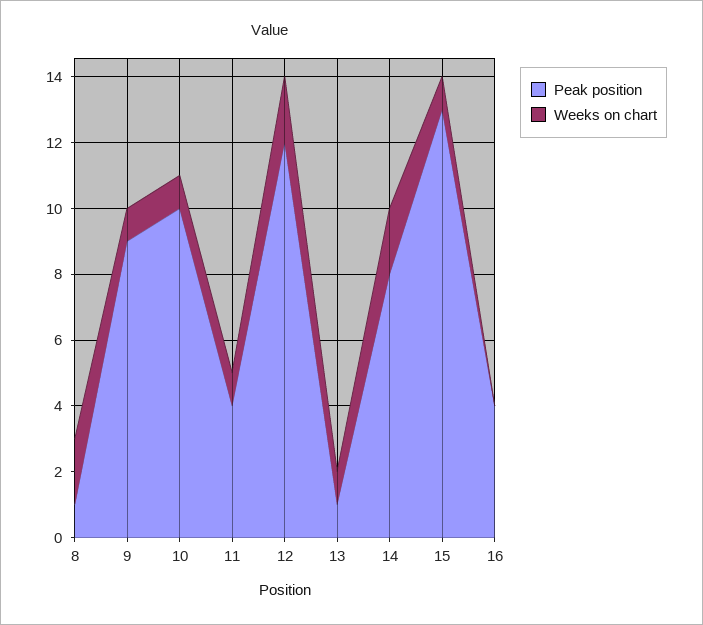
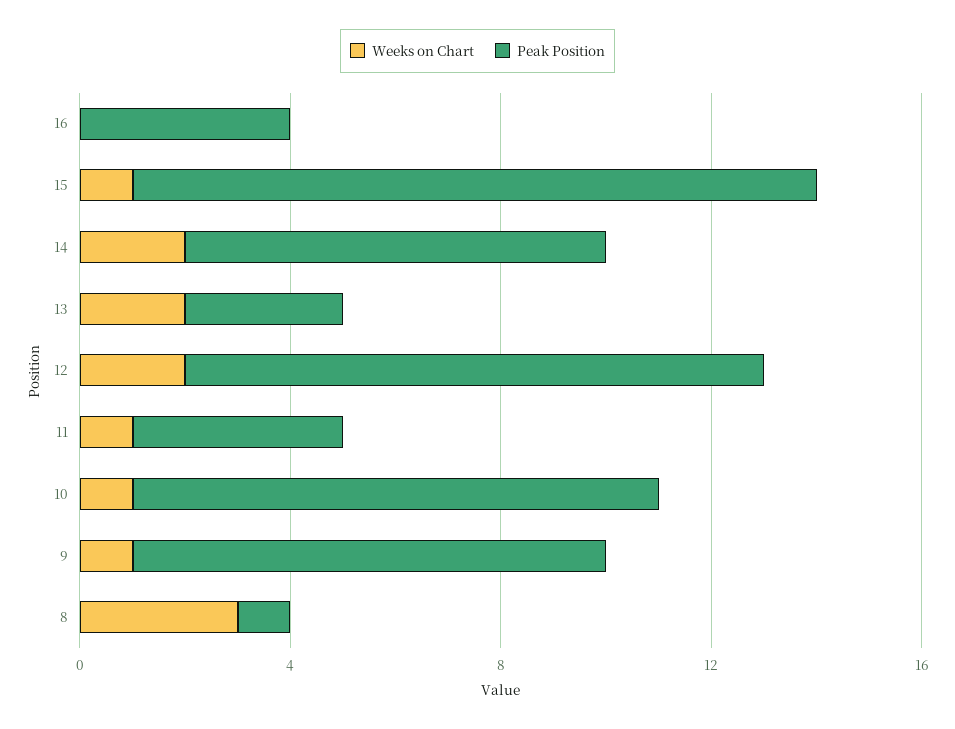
Weeks on chart, 8: 2 -> 3
Peak position, 12: 12 -> 11
Peak position, 13: 1 -> 3
Weeks on chart, 13: 1 -> 2

